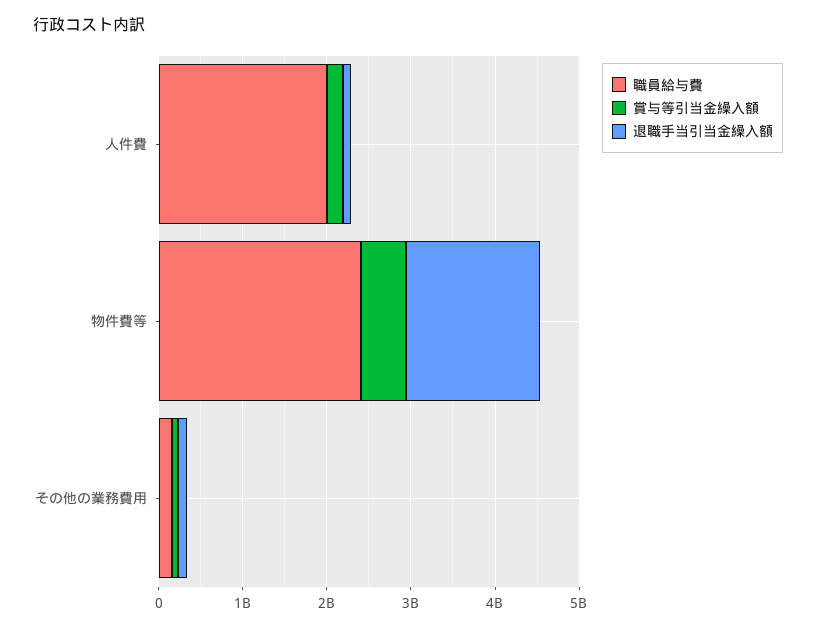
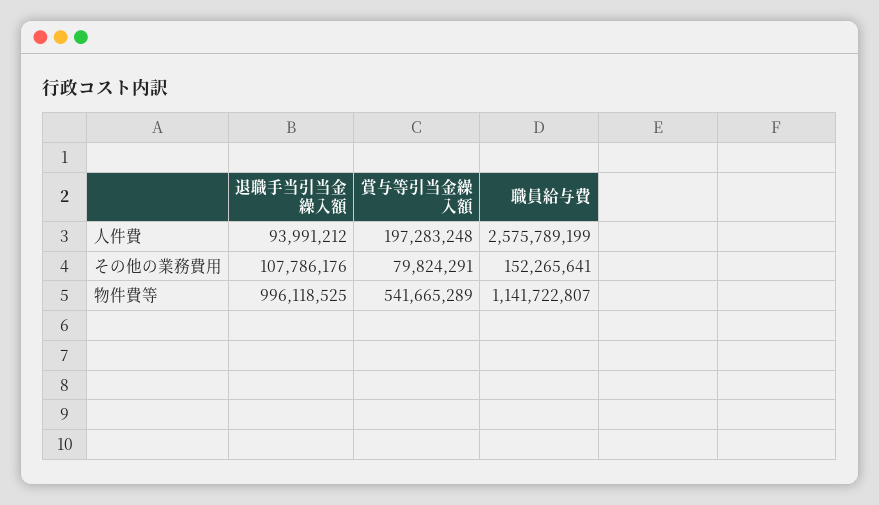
職員給与費, 人件費: 2000000000 -> 2575789199
職員給与費, 物件費等: 2400000000 -> 1141722807
退職手当引当金繰入額, 物件費等: 1600000000 -> 996118525

